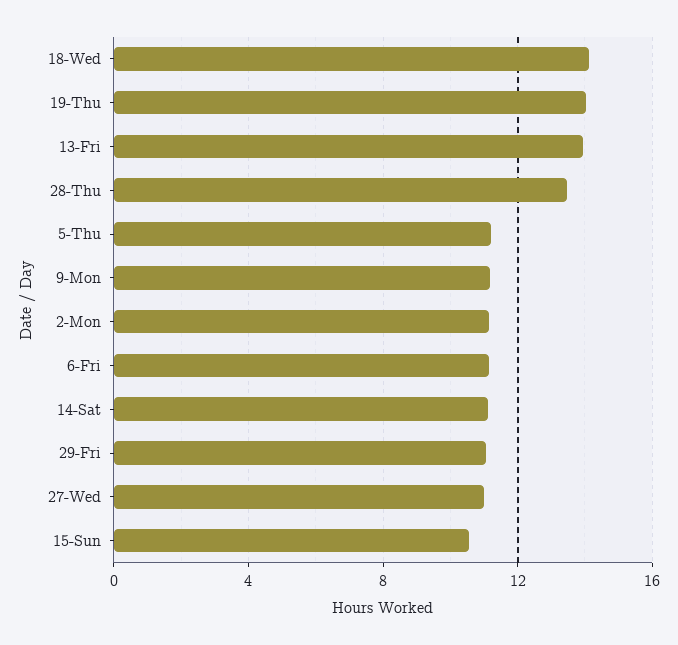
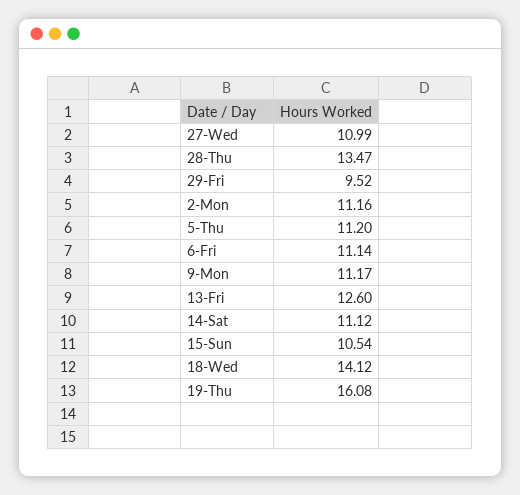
19-Thu: 14 -> 16.08
13-Fri: 14 -> 12.6
29-Fri: 11 -> 9.52

